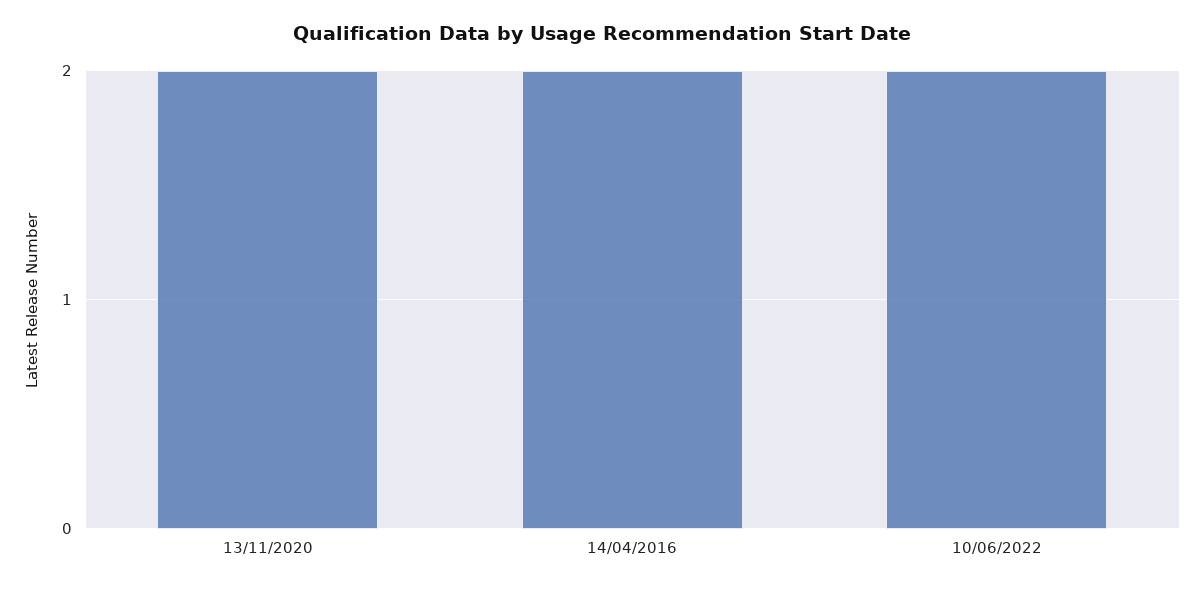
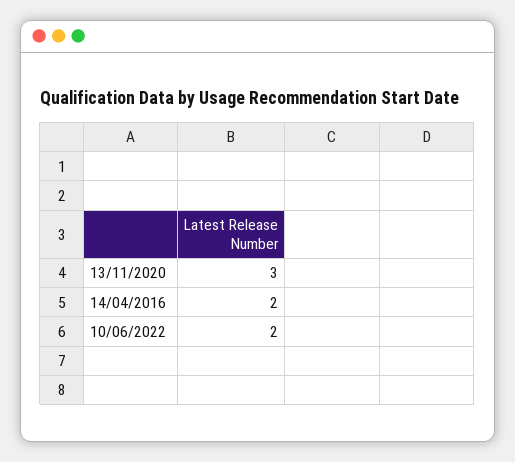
13/11/2020: 2 -> 3

